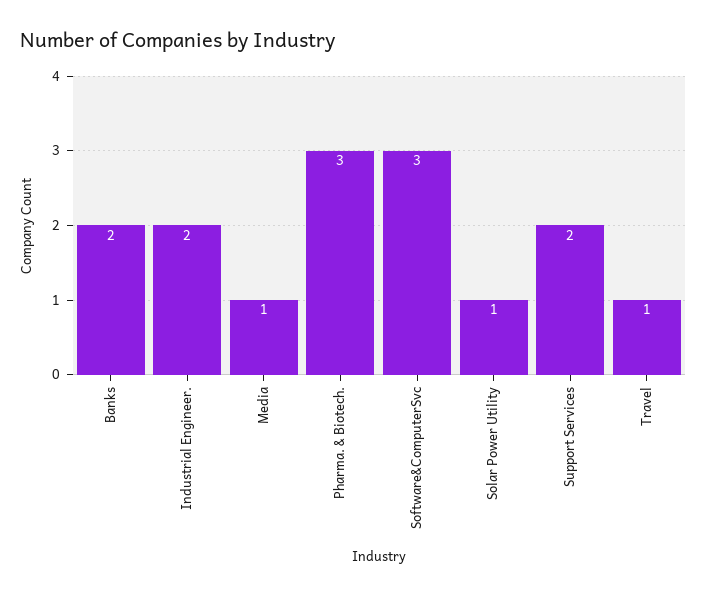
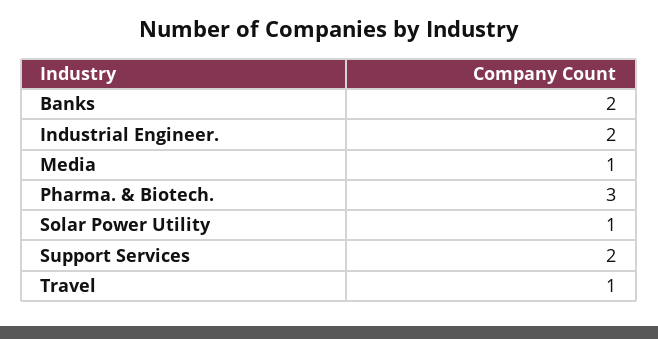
Software&ComputerSvc: 3 -> none

